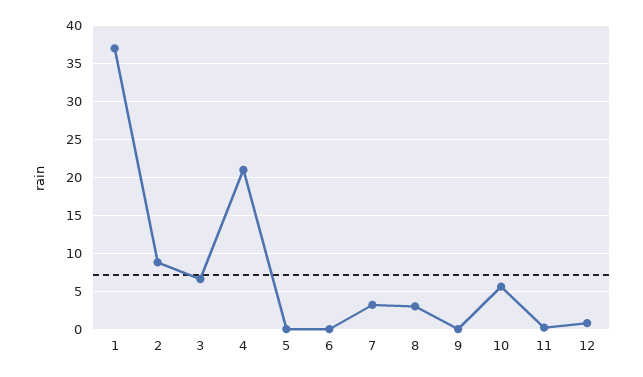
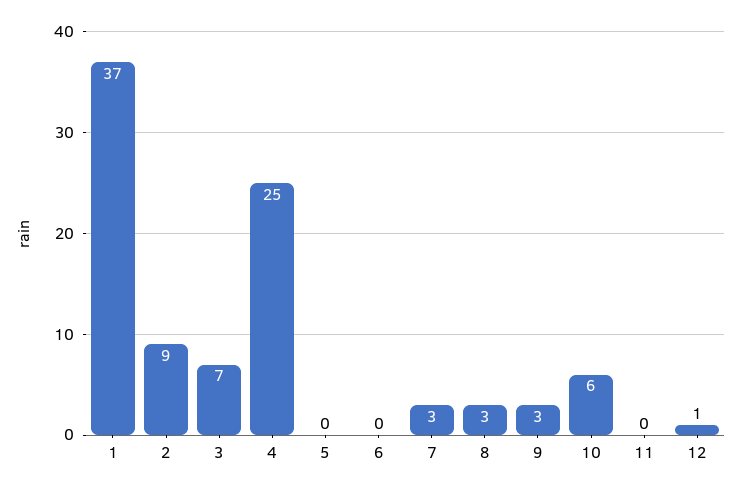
4: 21 -> 25
9: 0 -> 3

